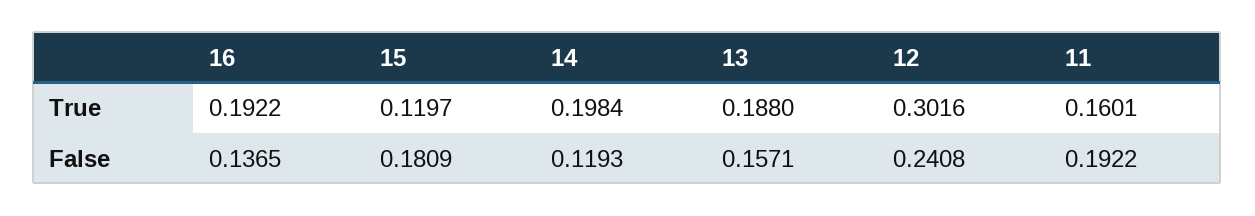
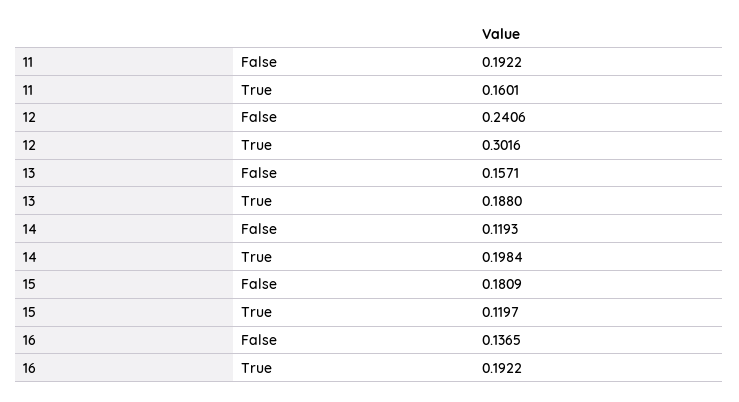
12, False: 0.2408 -> 0.2406

